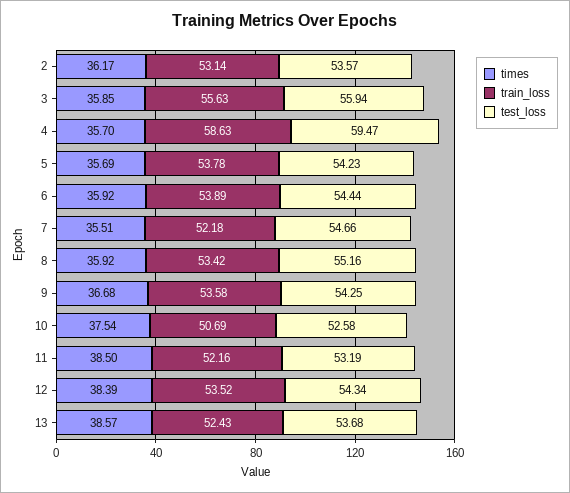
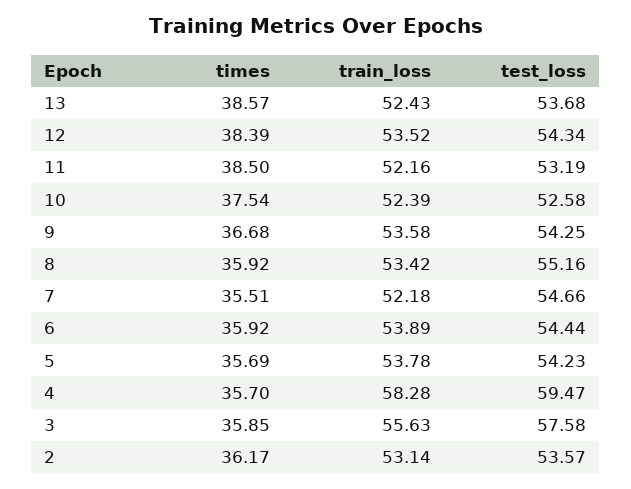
test_loss, 3: 55.94 -> 57.58
train_loss, 4: 58.63 -> 58.28
train_loss, 10: 50.69 -> 52.39

